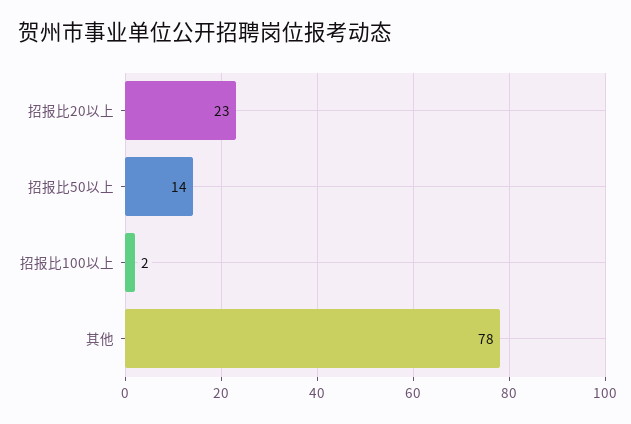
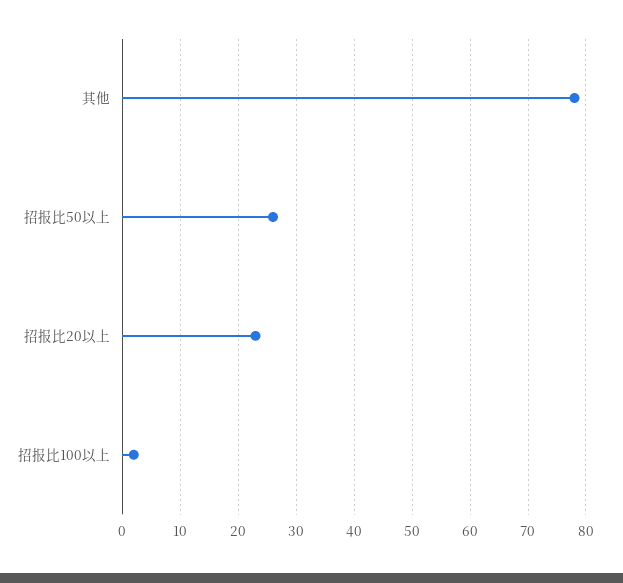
招报比50以上: 14 -> 25

